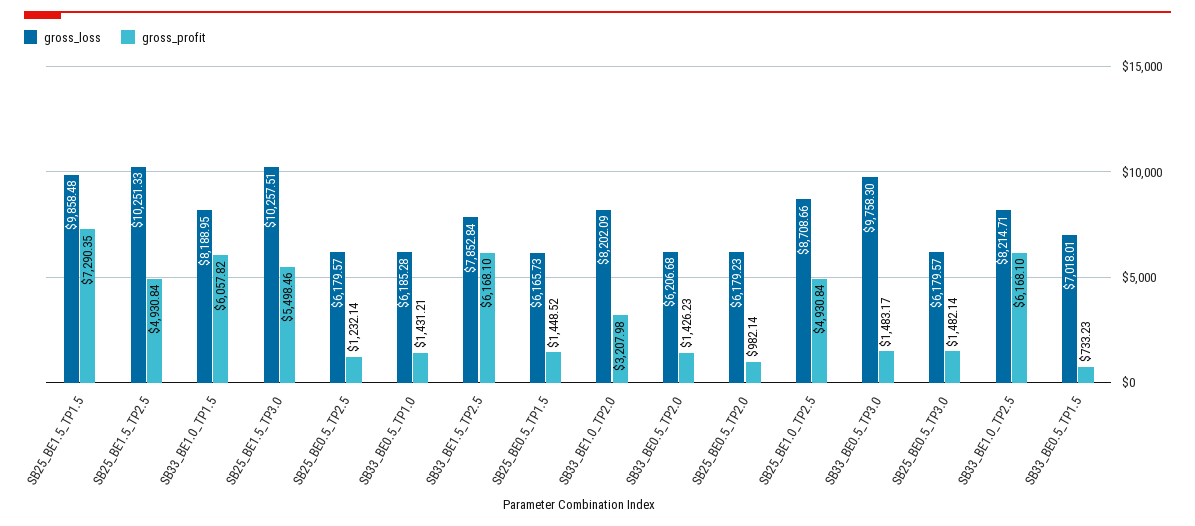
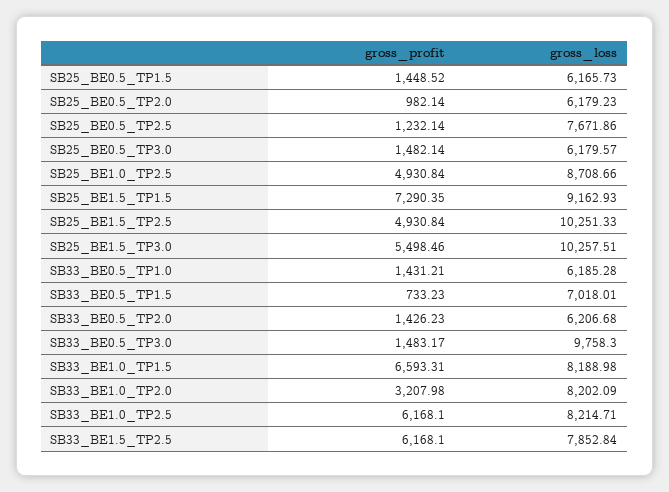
gross_loss, SB25_BE1.5_TP1.5: 9858.48 -> 9162.93
gross_loss, SB33_BE1.0_TP1.5: 8188.95 -> 8188.98
gross_profit, SB33_BE1.0_TP1.5: 6057.82 -> 6593.31
gross_loss, SB25_BE0.5_TP2.5: 6179.57 -> 7671.86

